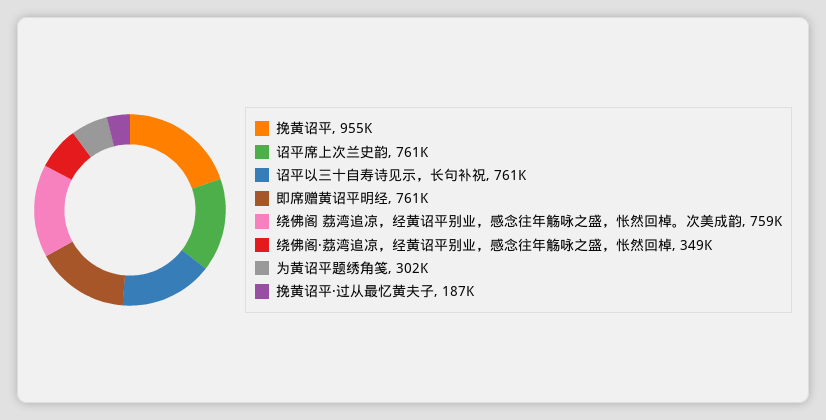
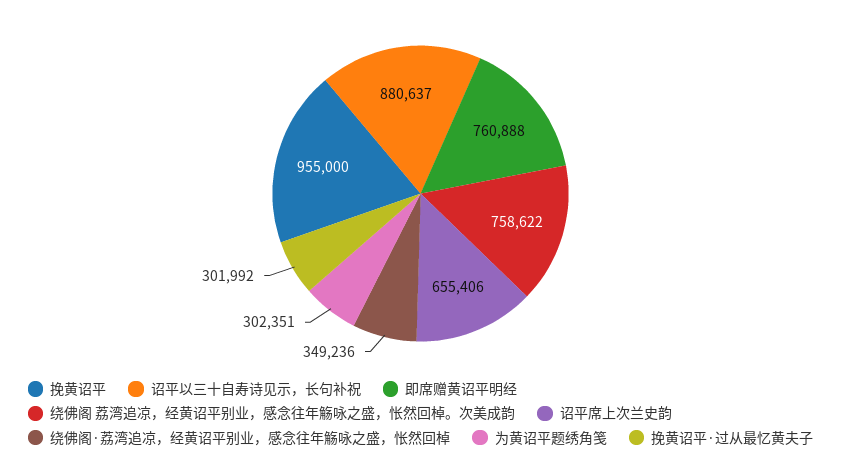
诏平席上次兰史韵: 761000 -> 655406
诏平以三十自寿诗见示，长句补祝: 761000 -> 880637
挽黄诏平·过从最忆黄夫子: 187000 -> 301992

